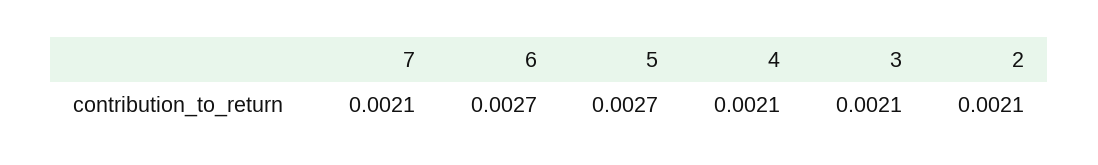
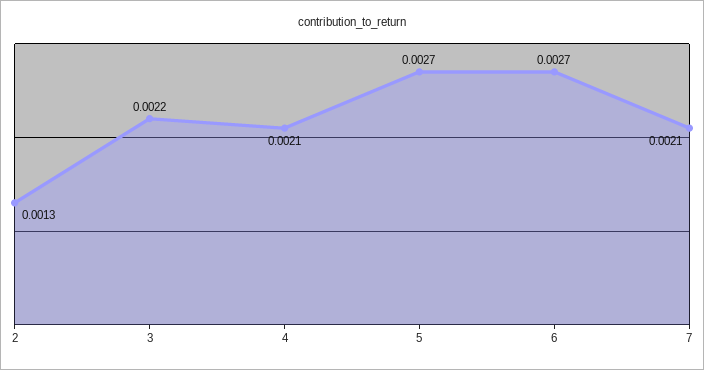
3: 0.0021 -> 0.0022
2: 0.0021 -> 0.0013

